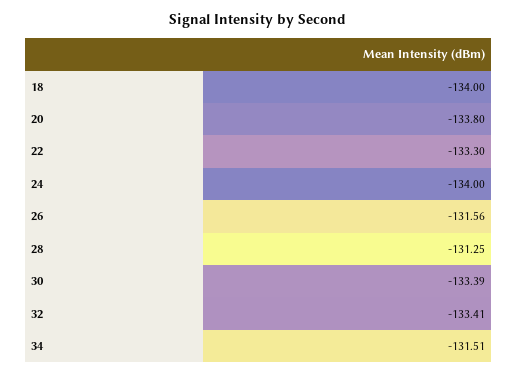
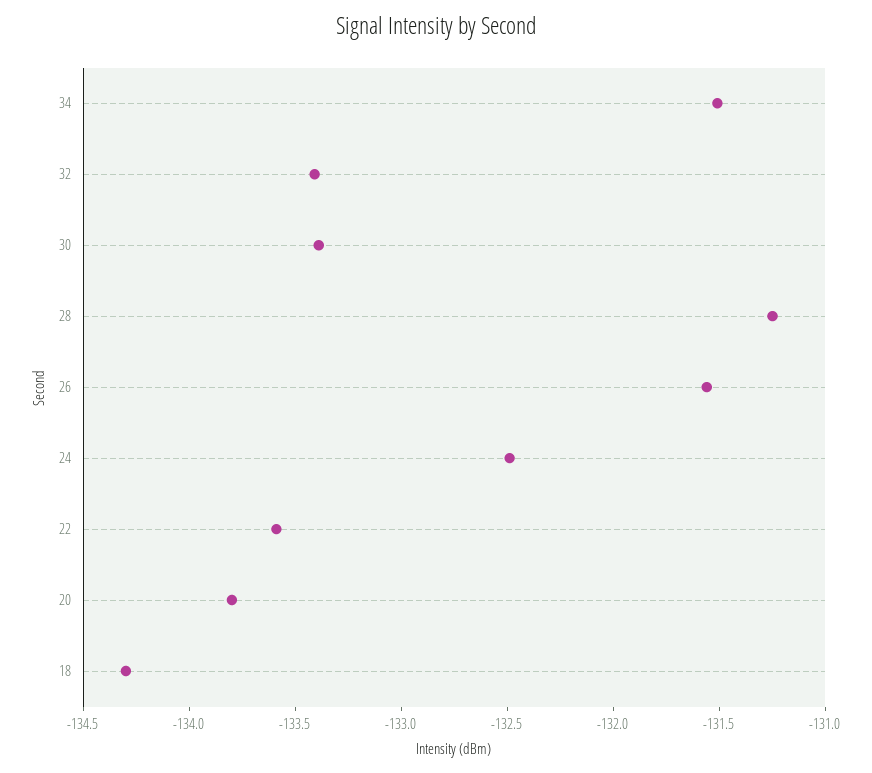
18: -134 -> -134.3
22: -133.3 -> -133.6
24: -134 -> -132.5

